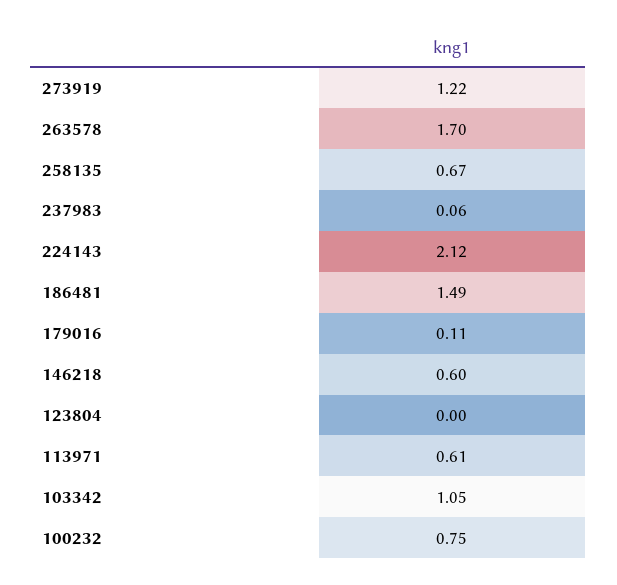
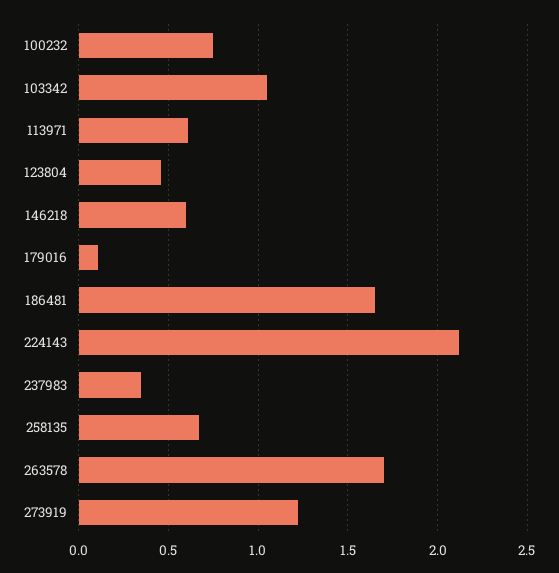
237983: 0.06 -> 0.35
186481: 1.49 -> 1.65
123804: 0 -> 0.45

